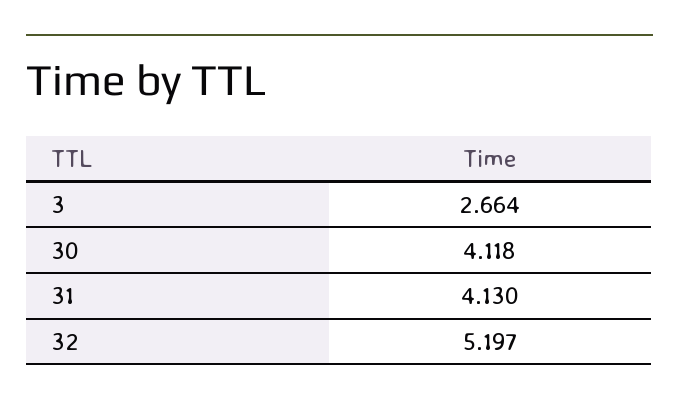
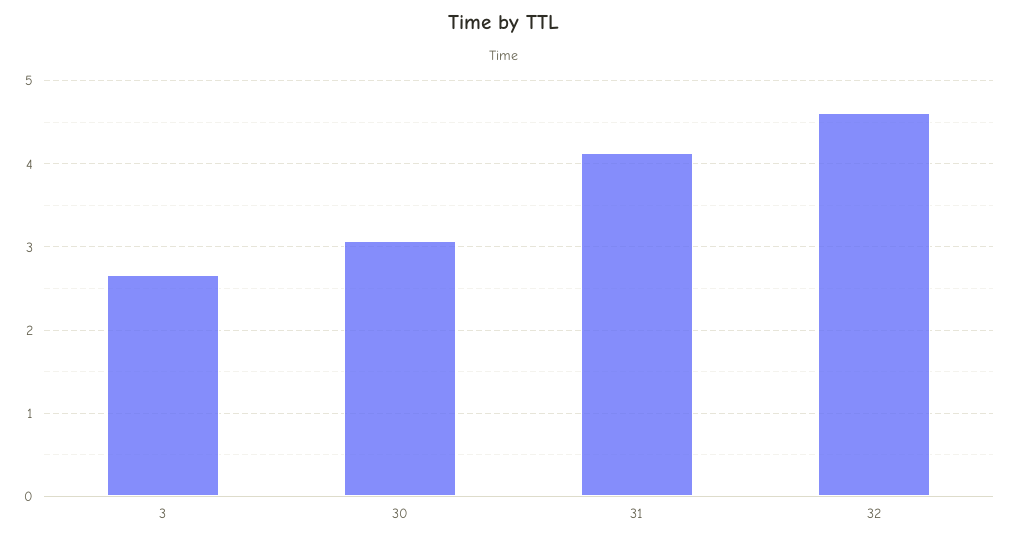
30: 4.118 -> 3.1
32: 5.197 -> 4.6

